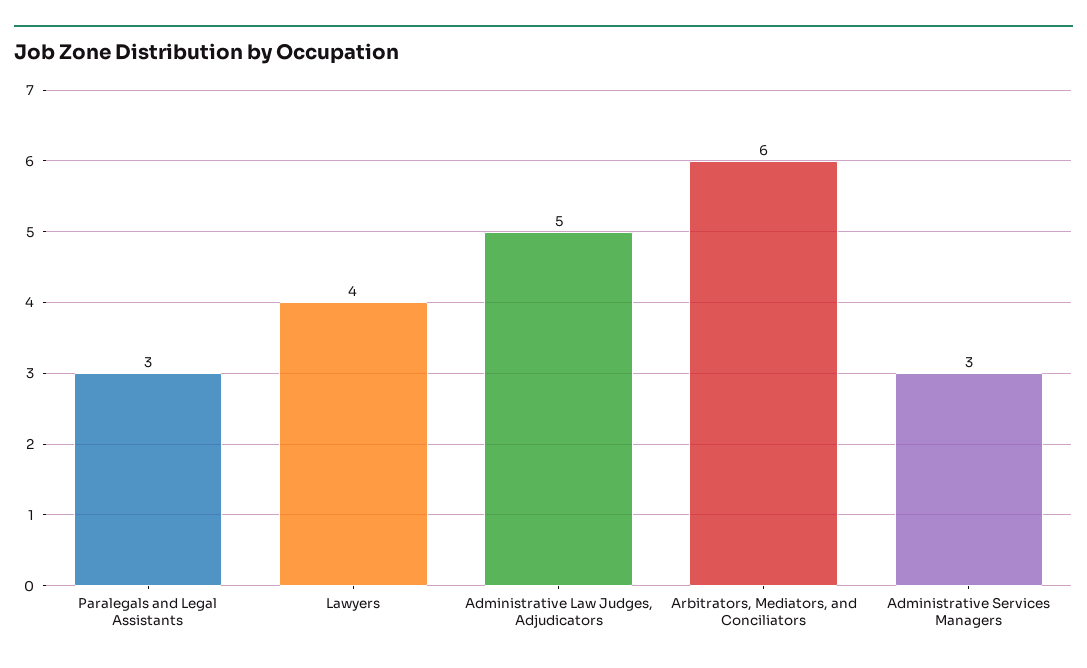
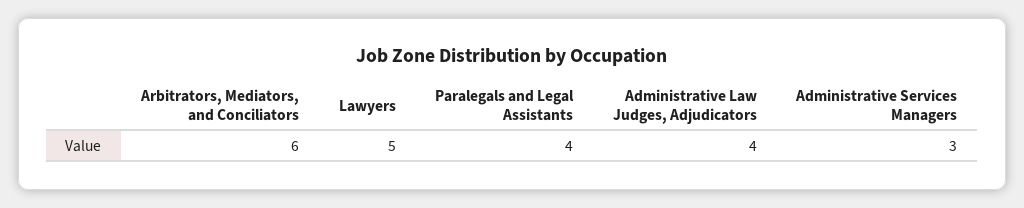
Paralegals and Legal Assistants: 3 -> 4
Lawyers: 4 -> 5
Administrative Law Judges, Adjudicators: 5 -> 4

